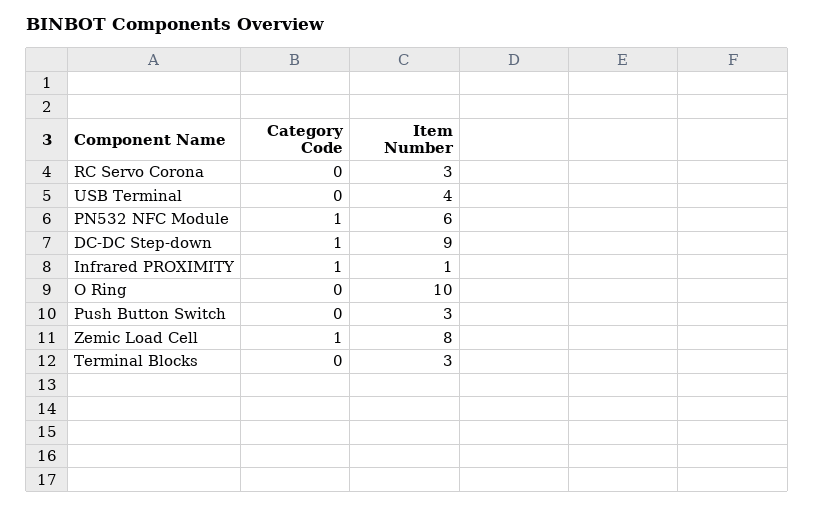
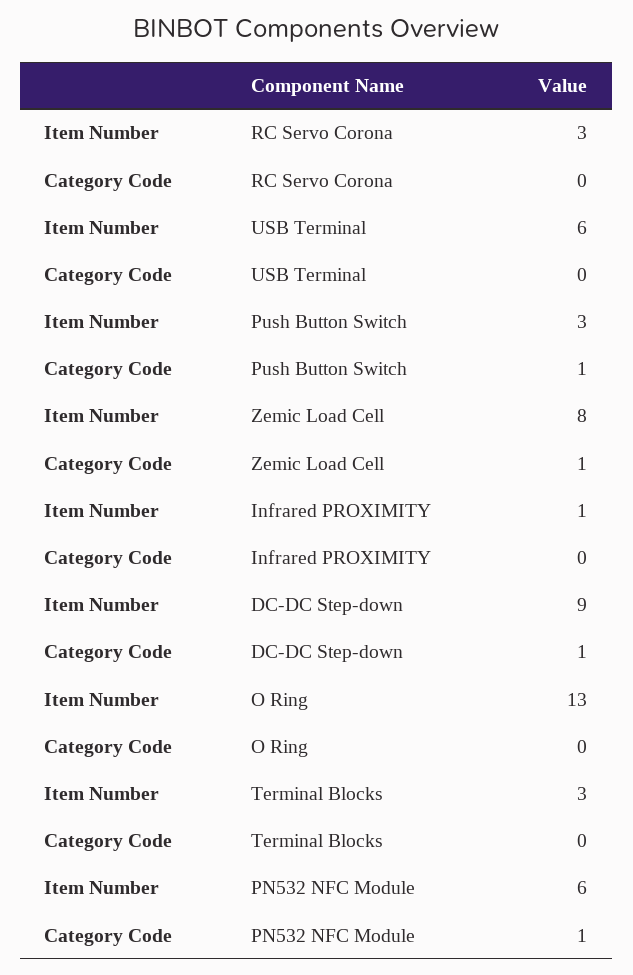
Item Number, USB Terminal: 4 -> 6
Category Code, Infrared PROXIMITY: 1 -> 0
Item Number, O Ring: 10 -> 13
Category Code, Push Button Switch: 0 -> 1

